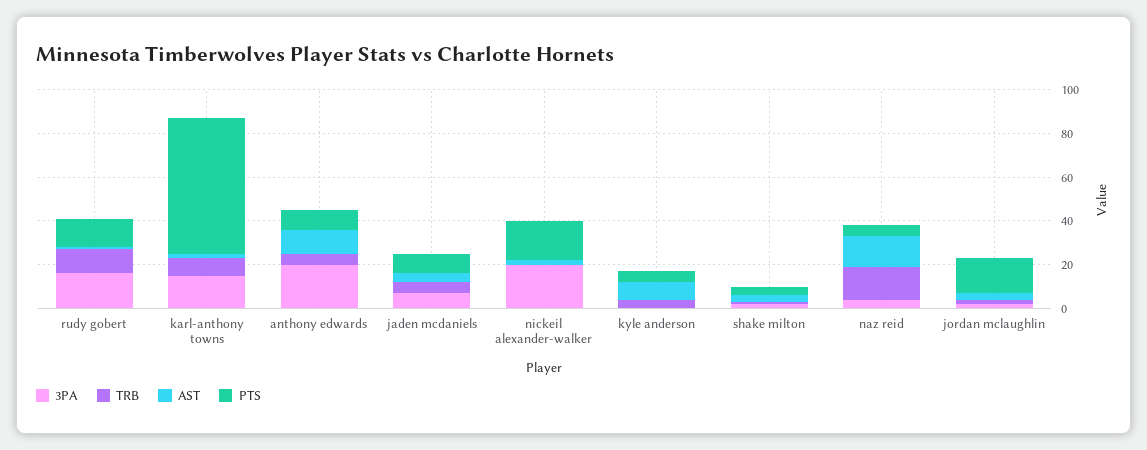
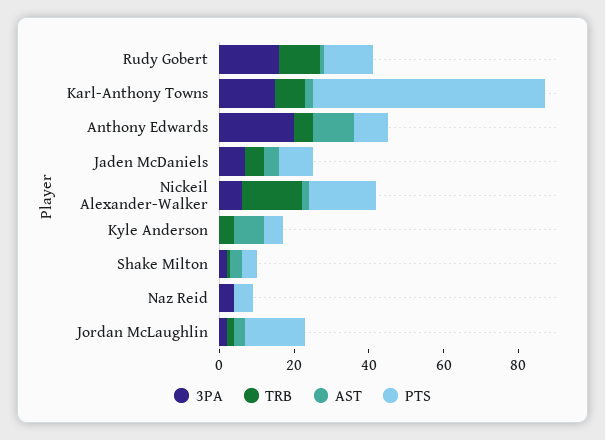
3PA, nickeil alexander-walker: 20 -> 5
TRB, nickeil alexander-walker: 0 -> 15
TRB, naz reid: 15 -> 0
AST, naz reid: 15 -> 0

